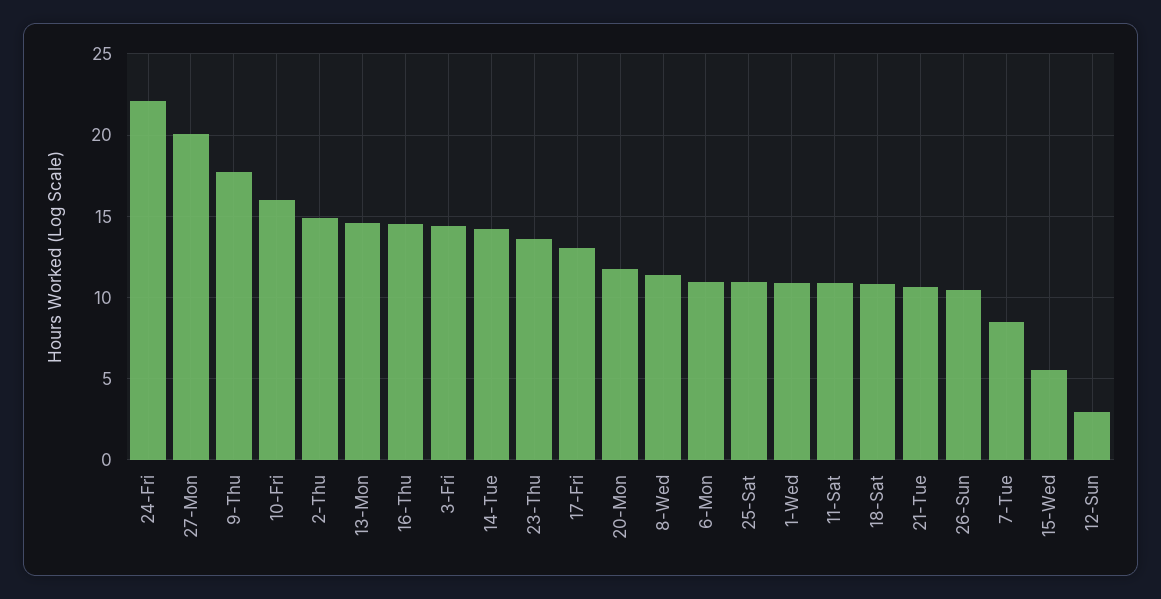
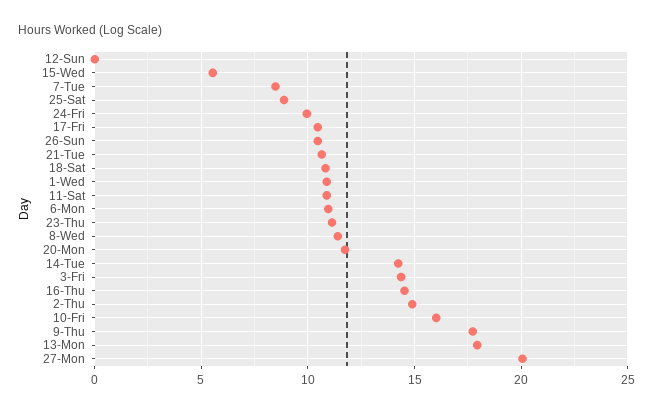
24-Fri: 22 -> 10
13-Mon: 14.5 -> 18
23-Thu: 13.5 -> 11
17-Fri: 13 -> 10.5
25-Sat: 11 -> 9
12-Sun: 3 -> 0

